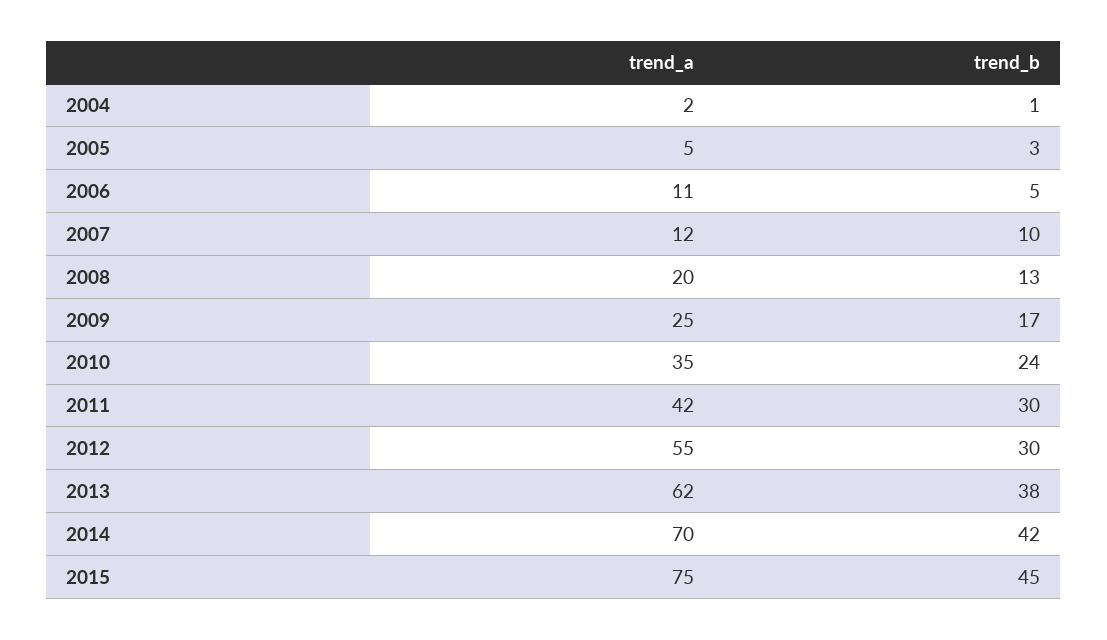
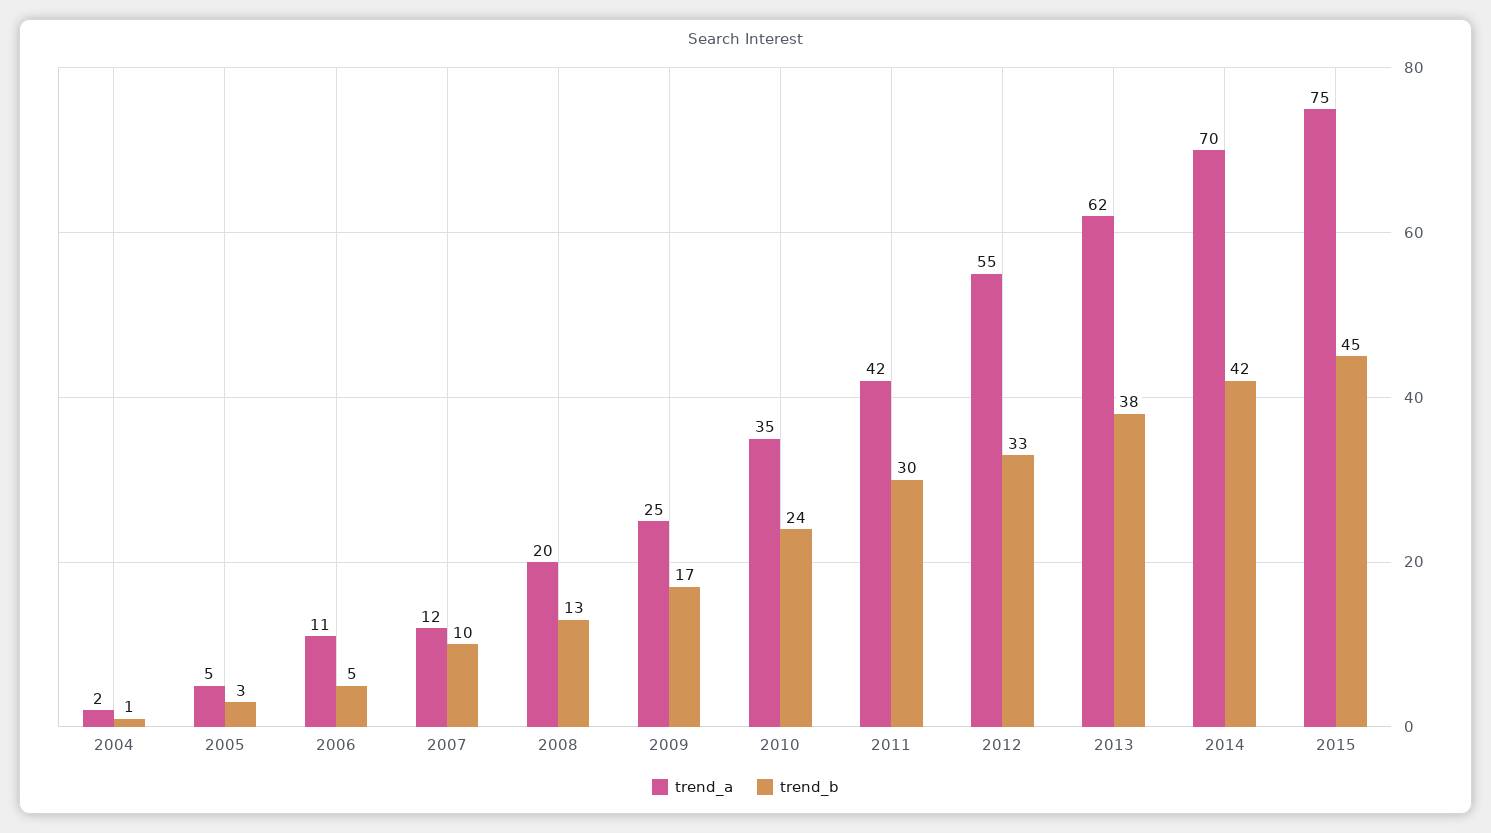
trend_b, 2012: 30 -> 33

